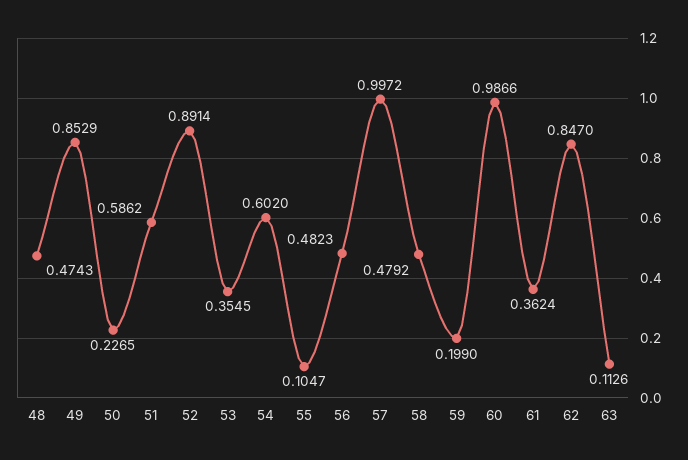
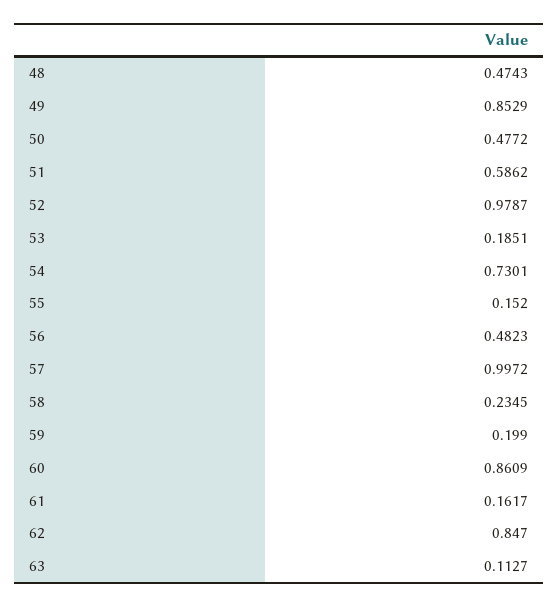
50: 0.2265 -> 0.4772
52: 0.8914 -> 0.9787
53: 0.3545 -> 0.1851
54: 0.602 -> 0.7301
55: 0.1047 -> 0.152
58: 0.4792 -> 0.2345
60: 0.9866 -> 0.8609
61: 0.3624 -> 0.1617
63: 0.1126 -> 0.1127

